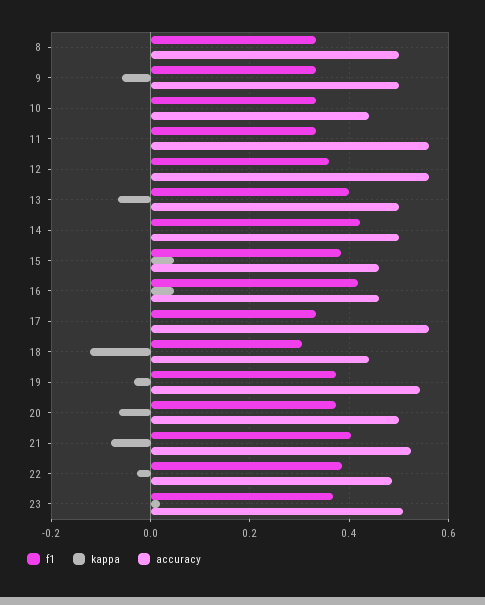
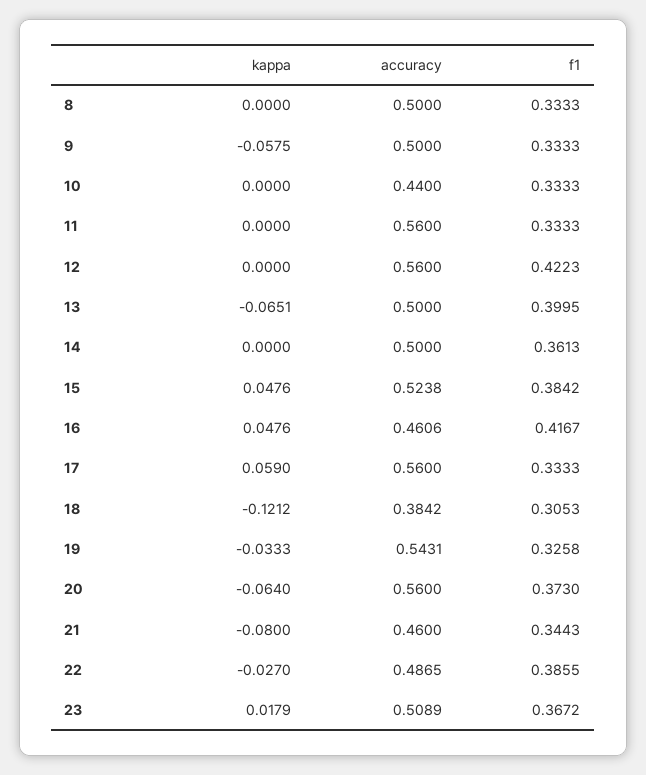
f1, 12: 0.36 -> 0.4223
f1, 14: 0.42 -> 0.3613
accuracy, 15: 0.46 -> 0.5238
kappa, 17: 0 -> 0.059
accuracy, 18: 0.44 -> 0.3842
f1, 19: 0.38 -> 0.3258
accuracy, 20: 0.5 -> 0.56
f1, 21: 0.4 -> 0.3443
accuracy, 21: 0.52 -> 0.46

